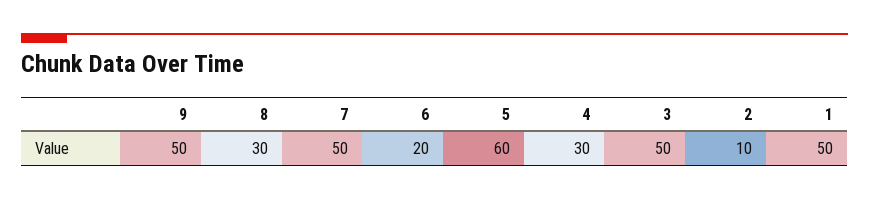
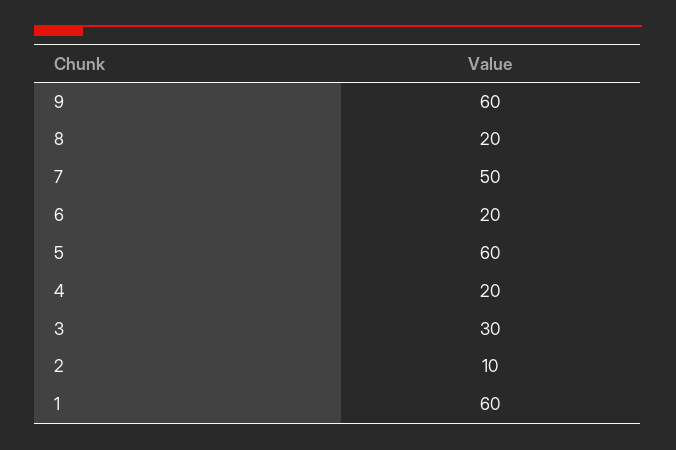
9: 50 -> 60
8: 30 -> 20
4: 30 -> 20
3: 50 -> 30
1: 50 -> 60

